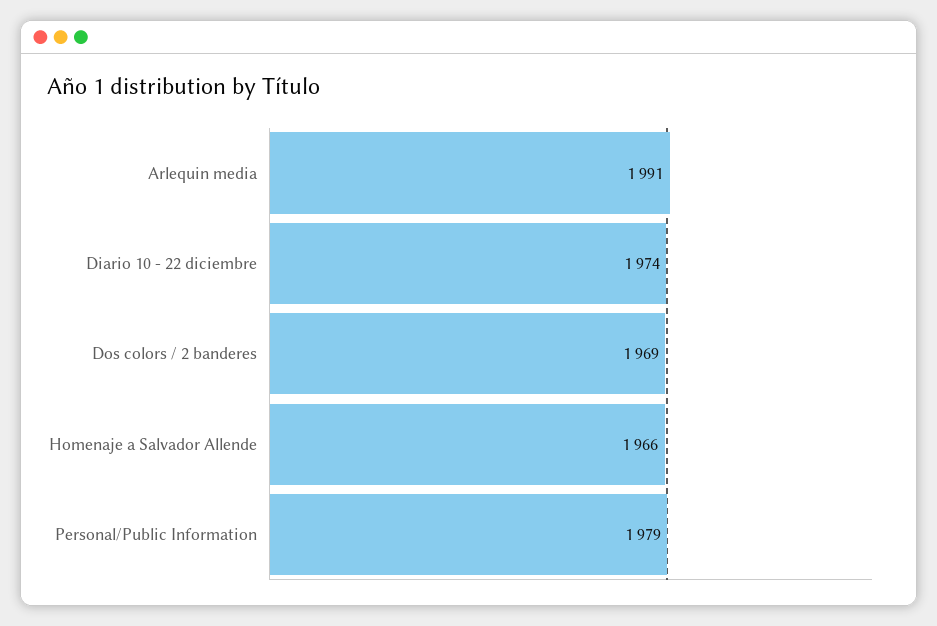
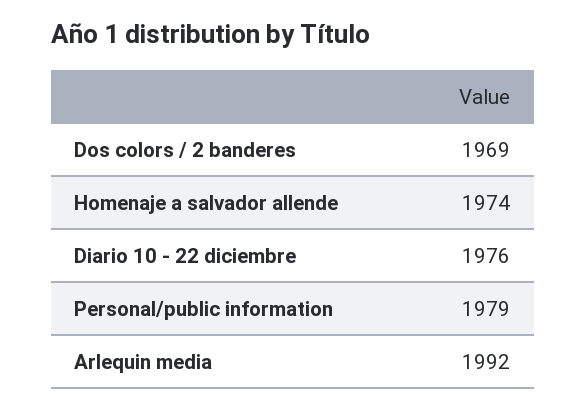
Arlequin media: 1991 -> 1992
Diario 10 - 22 diciembre: 1974 -> 1976
Homenaje a Salvador Allende: 1966 -> 1974

